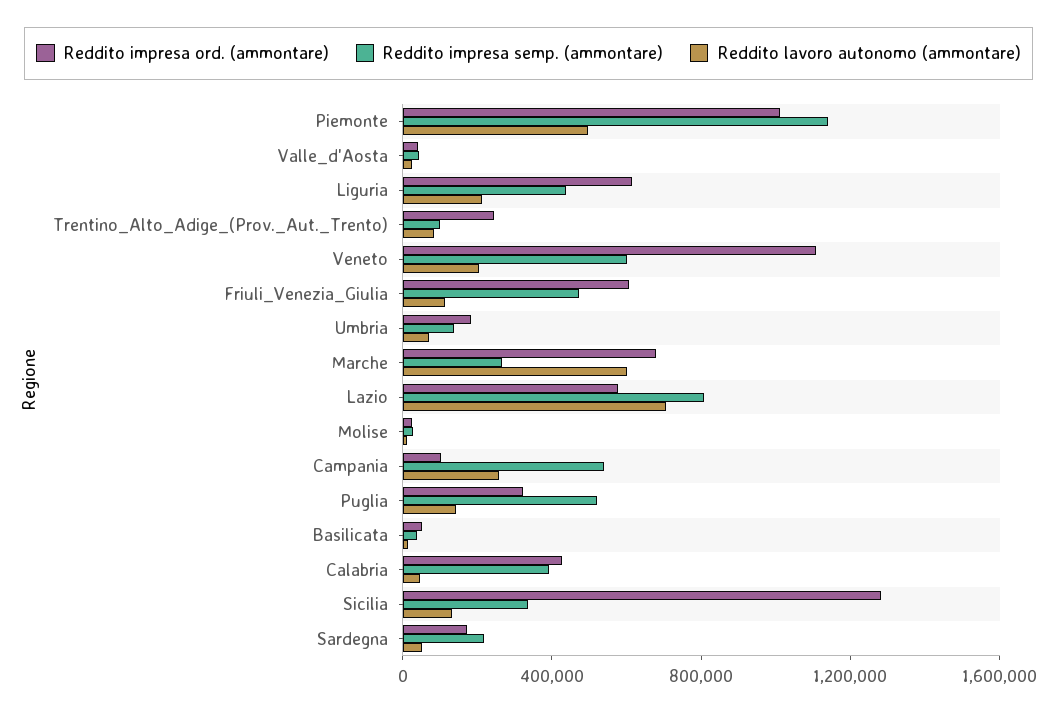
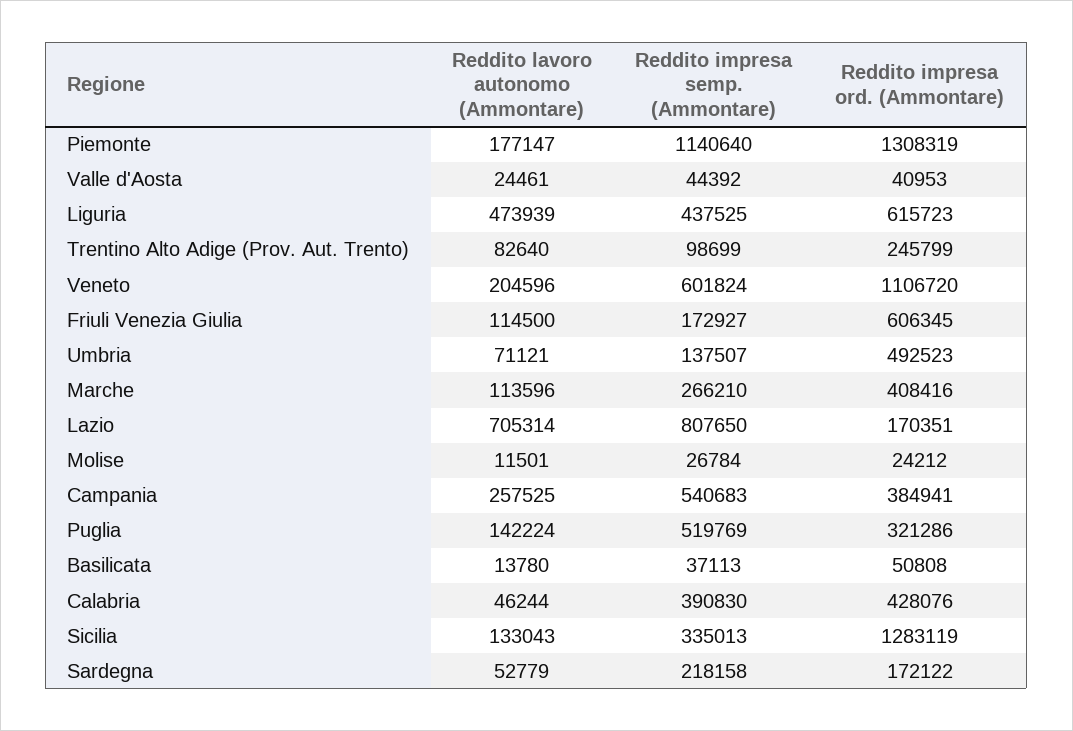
Reddito impresa ord. (ammontare), Piemonte: 1000000 -> 1308319
Reddito lavoro autonomo (ammontare), Piemonte: 500000 -> 177147
Reddito lavoro autonomo (ammontare), Liguria: 200000 -> 473939
Reddito impresa semp. (ammontare), Friuli_Venezia_Giulia: 500000 -> 172927
Reddito impresa ord. (ammontare), Umbria: 200000 -> 492523
Reddito impresa ord. (ammontare), Marche: 700000 -> 408416
Reddito lavoro autonomo (ammontare), Marche: 600000 -> 113596
Reddito impresa ord. (ammontare), Lazio: 600000 -> 170351
Reddito impresa ord. (ammontare), Campania: 100000 -> 384941

